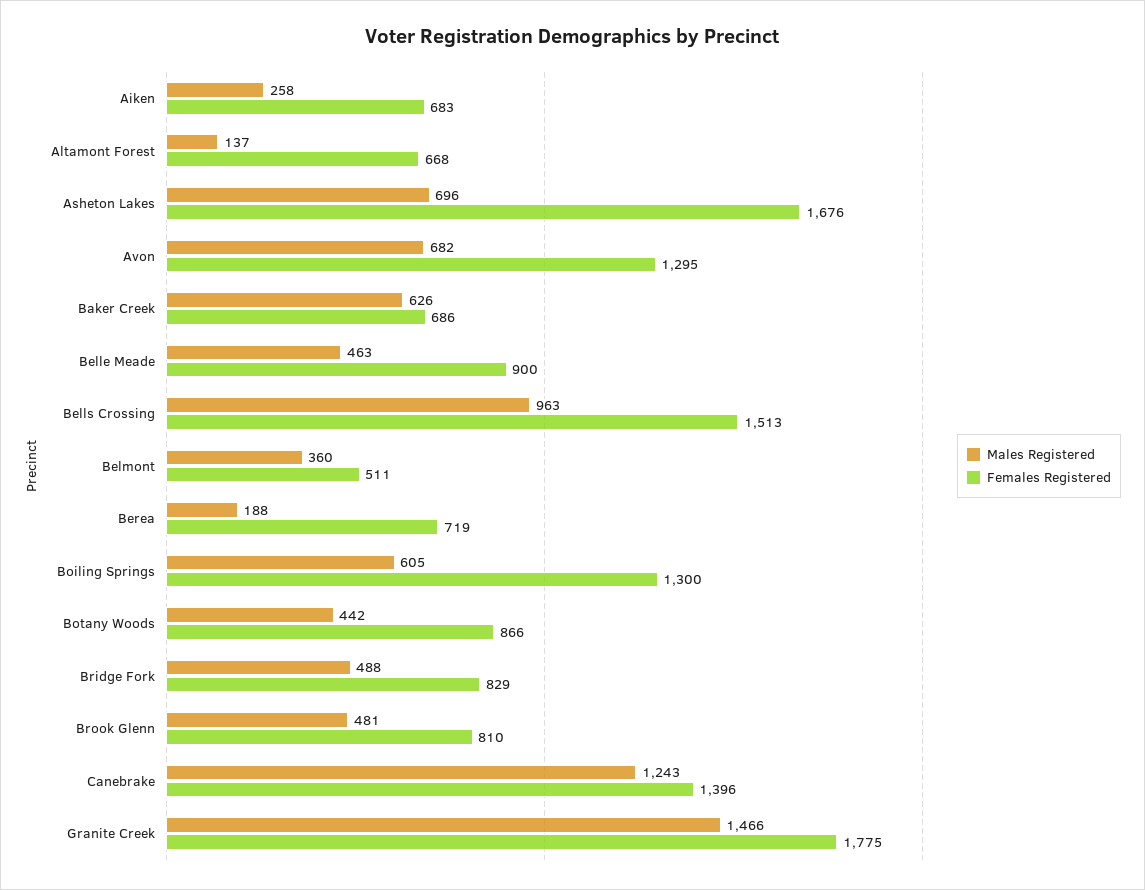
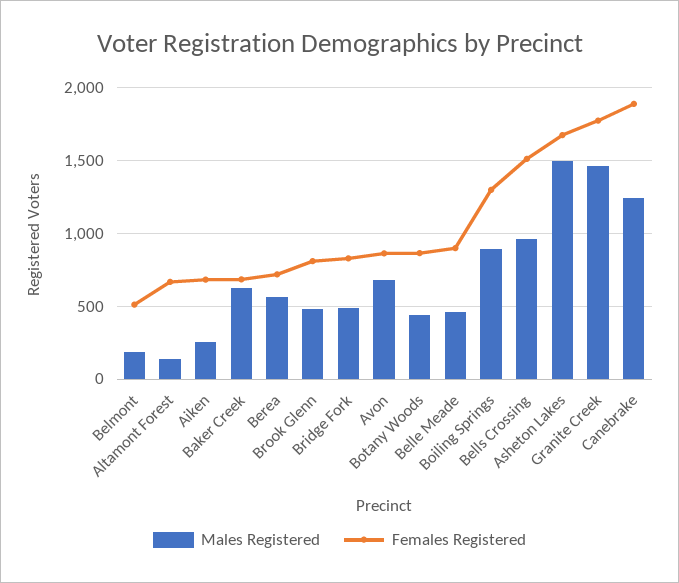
Males Registered, Asheton Lakes: 696 -> 1500
Females Registered, Avon: 1295 -> 850
Males Registered, Belmont: 360 -> 200
Males Registered, Berea: 188 -> 550
Males Registered, Boiling Springs: 605 -> 900
Females Registered, Canebrake: 1396 -> 1900

